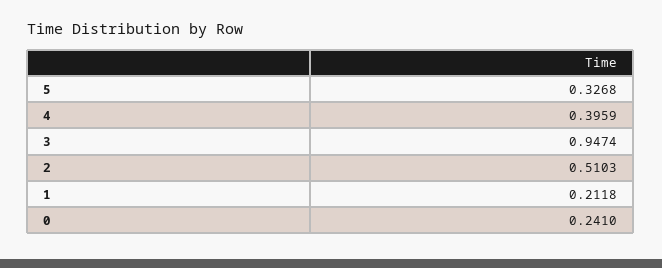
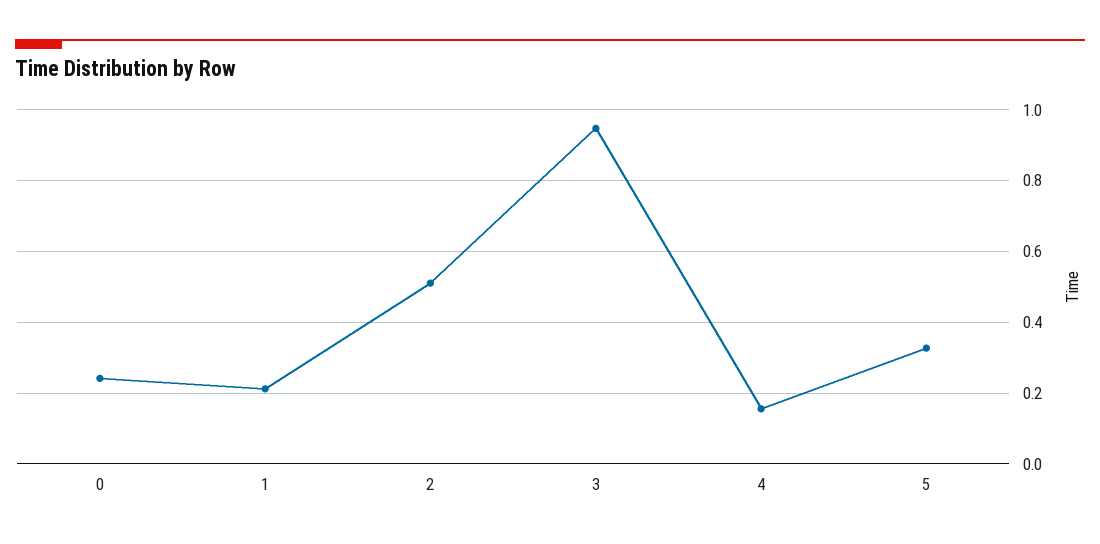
4: 0.3959 -> 0.16

